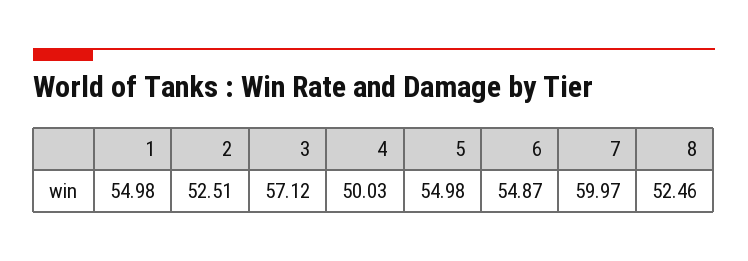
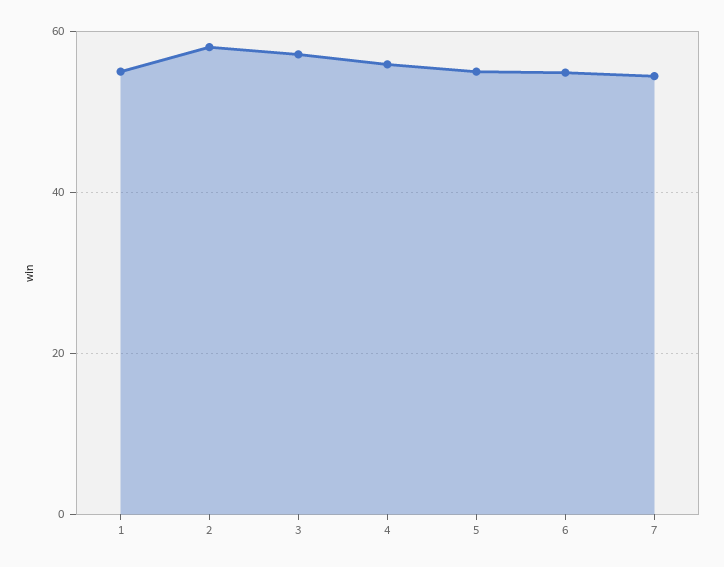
2: 52.51 -> 58
4: 50.03 -> 56
7: 59.97 -> 54
8: 52.46 -> none

